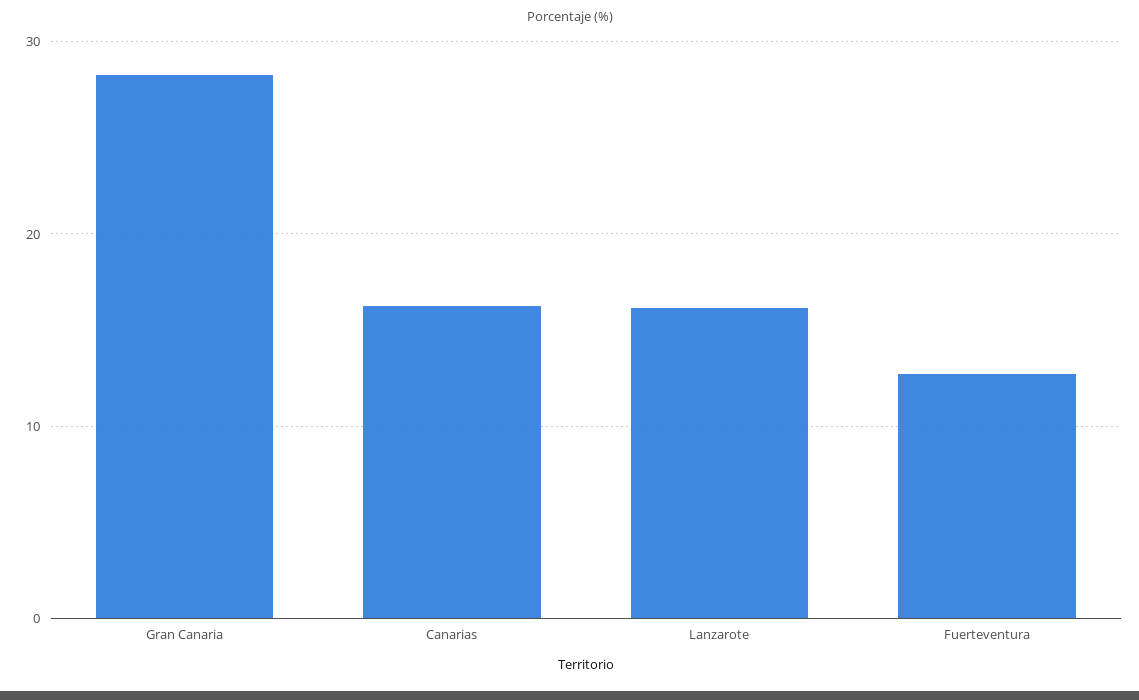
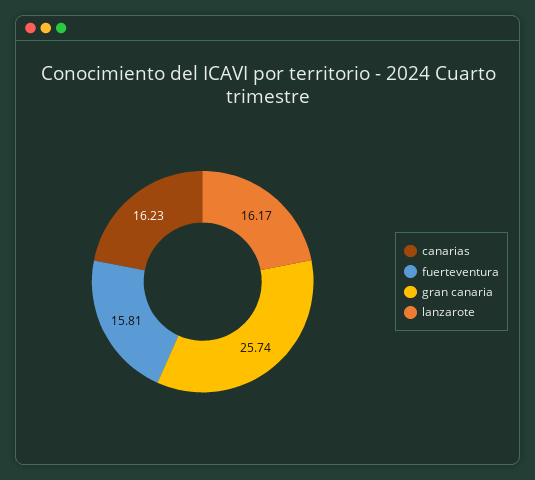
Gran Canaria: 28 -> 25.74
Fuerteventura: 13 -> 15.81

